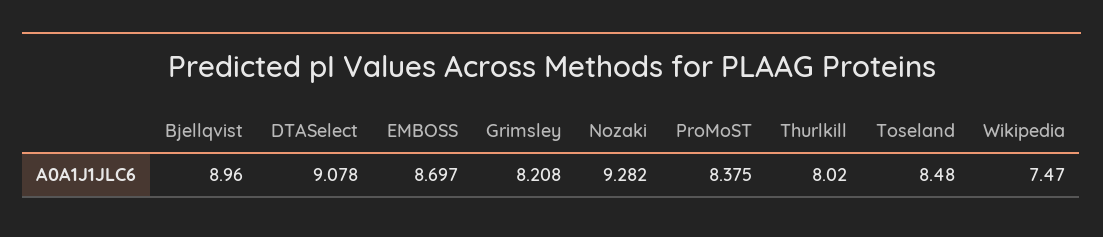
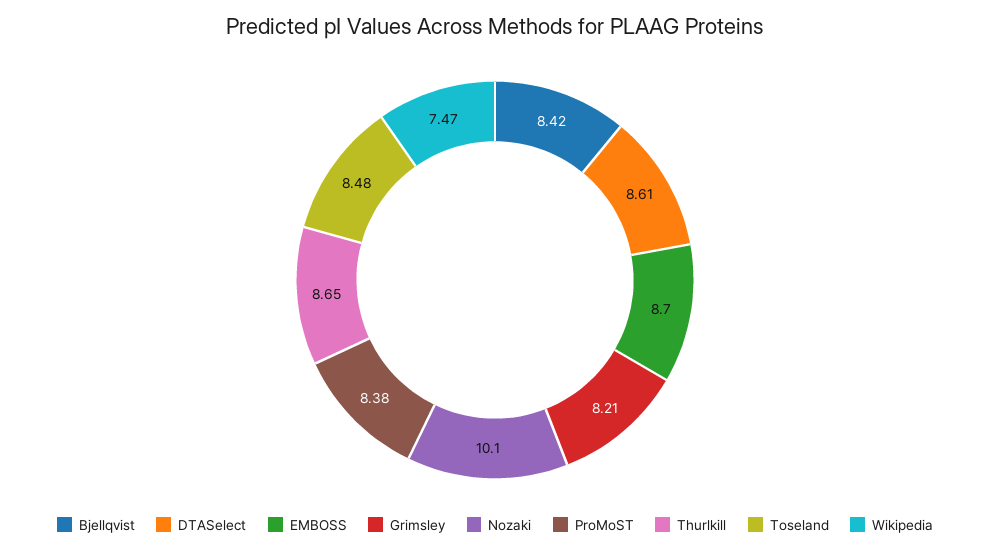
Bjellqvist: 8.96 -> 8.42
DTASelect: 9.078 -> 8.61
Nozaki: 9.282 -> 10.1
Thurlkill: 8.02 -> 8.65

